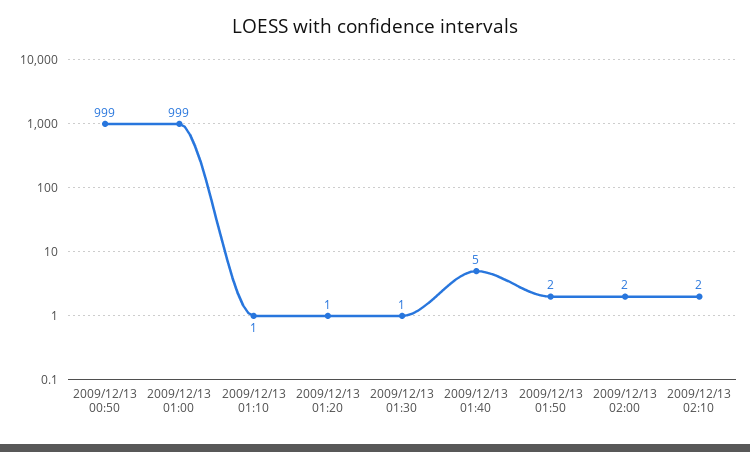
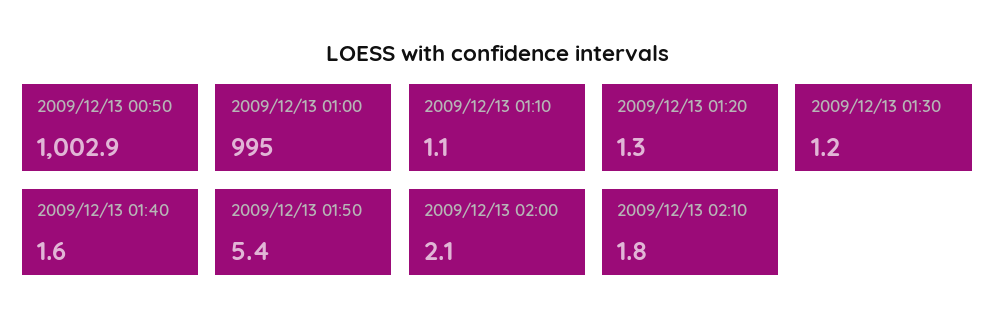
2009/12/13 00:50: 999 -> 1002.9
2009/12/13 01:00: 999 -> 995
2009/12/13 01:40: 5 -> 1.6
2009/12/13 01:50: 2 -> 5.4

